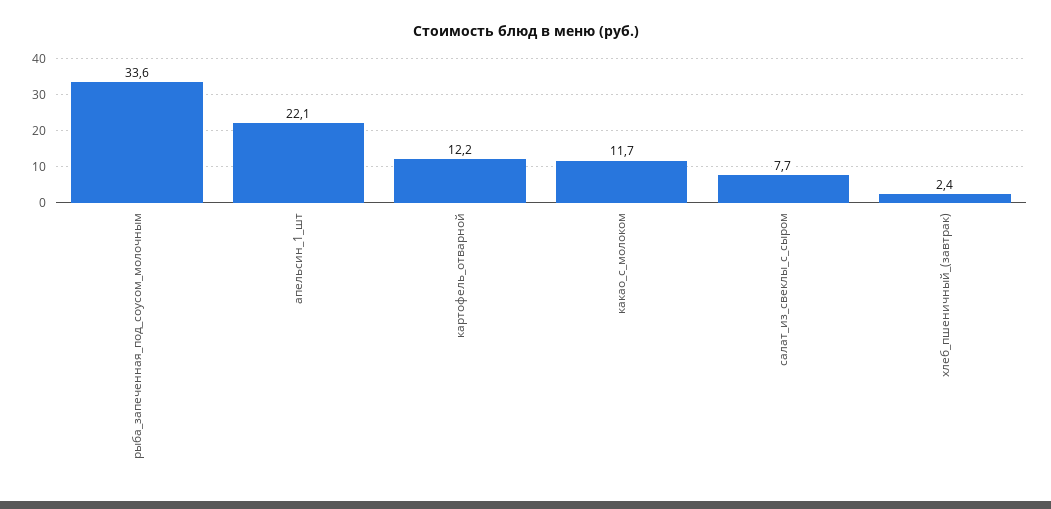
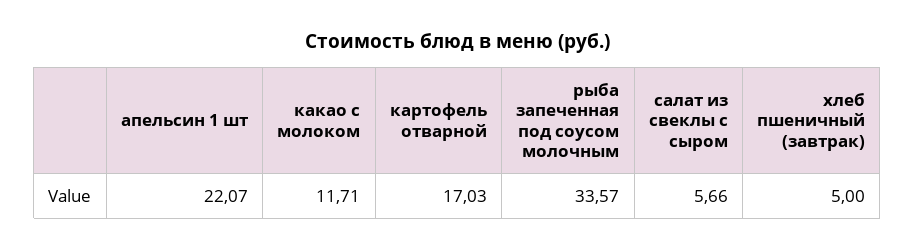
картофель_отварной: 12.2 -> 17.03
салат_из_свеклы_с_сыром: 7.7 -> 5.66
хлеб_пшеничный_(завтрак): 2.4 -> 5

